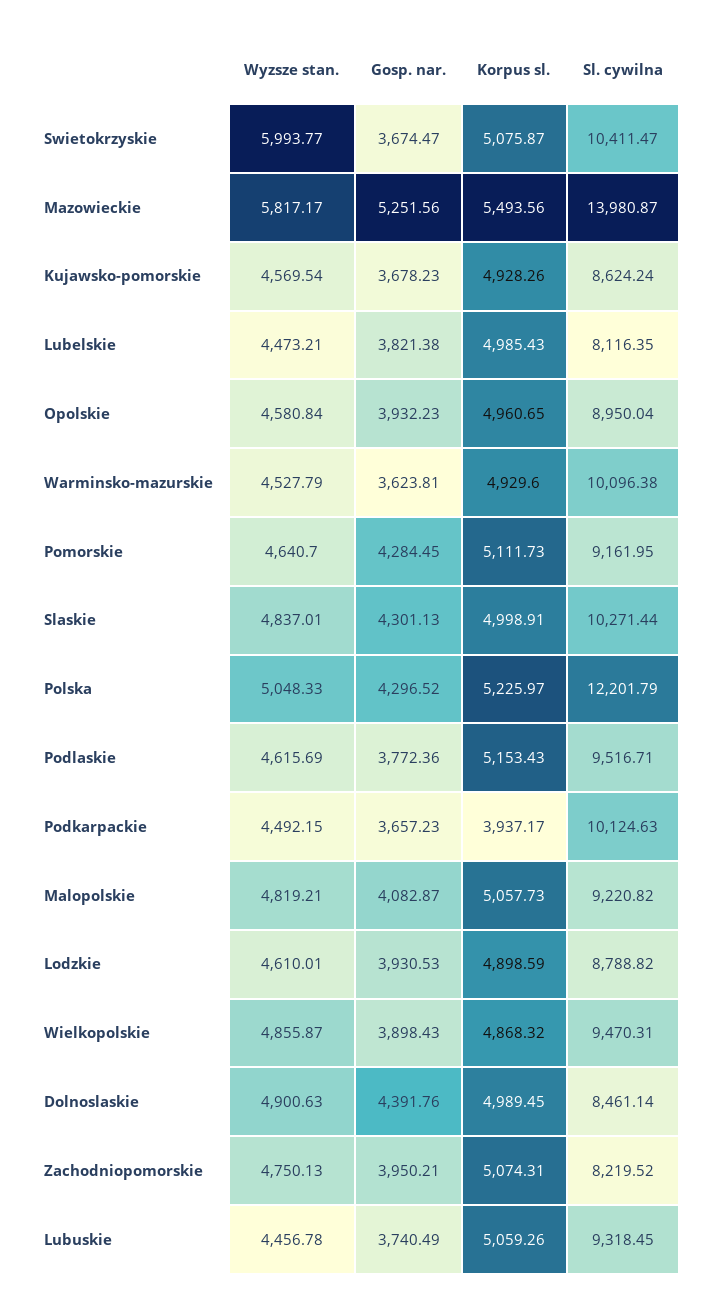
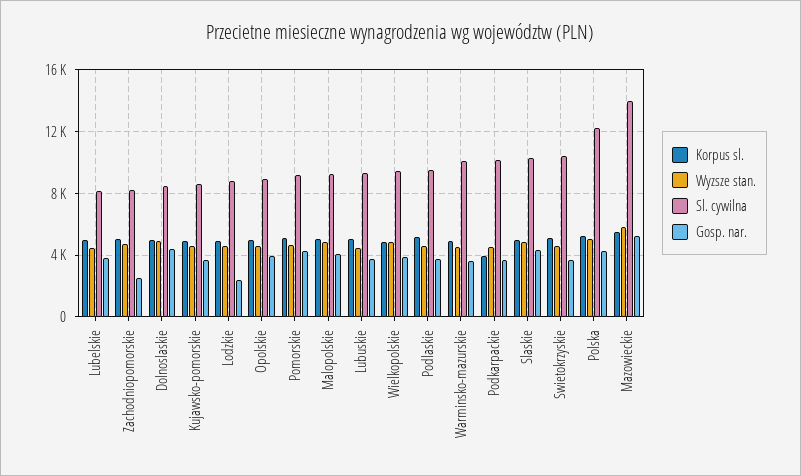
Wyzsze stan., Swietokrzyskie: 5993.77 -> 4500
Gosp. nar., Lodzkie: 3930.53 -> 2500
Gosp. nar., Zachodniopomorskie: 3950.21 -> 2500

